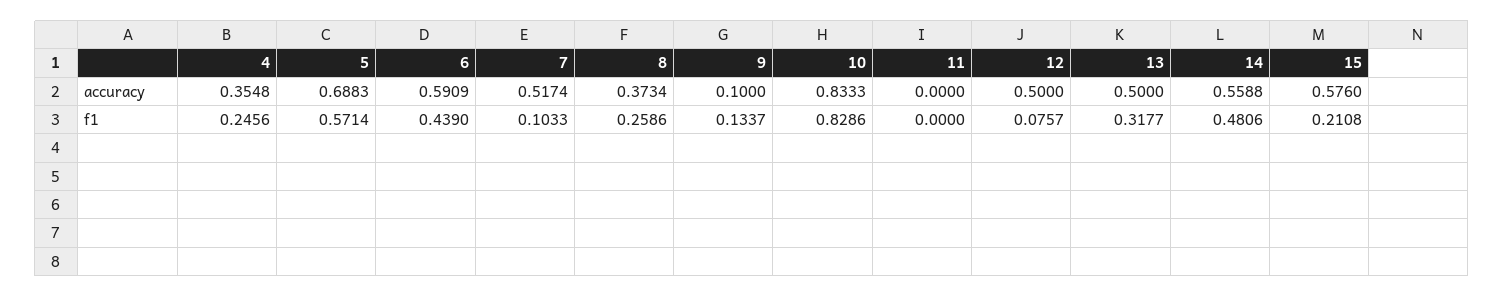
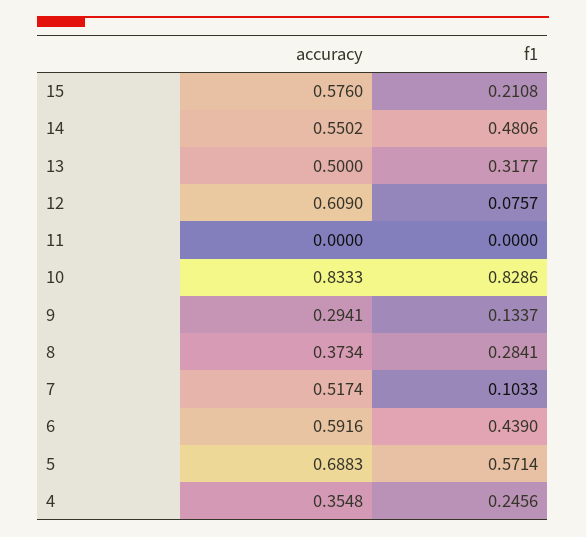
6, accuracy: 0.5909 -> 0.5916
9, accuracy: 0.1 -> 0.2941
12, accuracy: 0.5 -> 0.609
14, accuracy: 0.5588 -> 0.5502
8, f1: 0.2586 -> 0.2841

